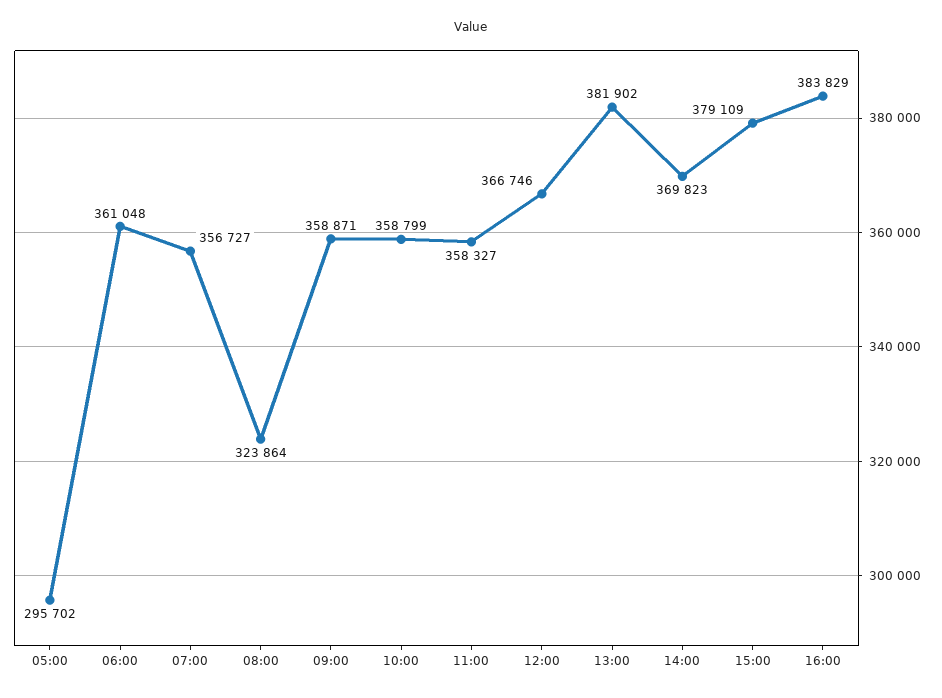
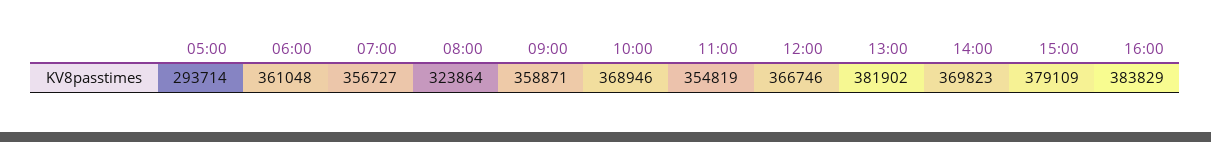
05:00: 295702 -> 293714
10:00: 358799 -> 368946
11:00: 358327 -> 354819

